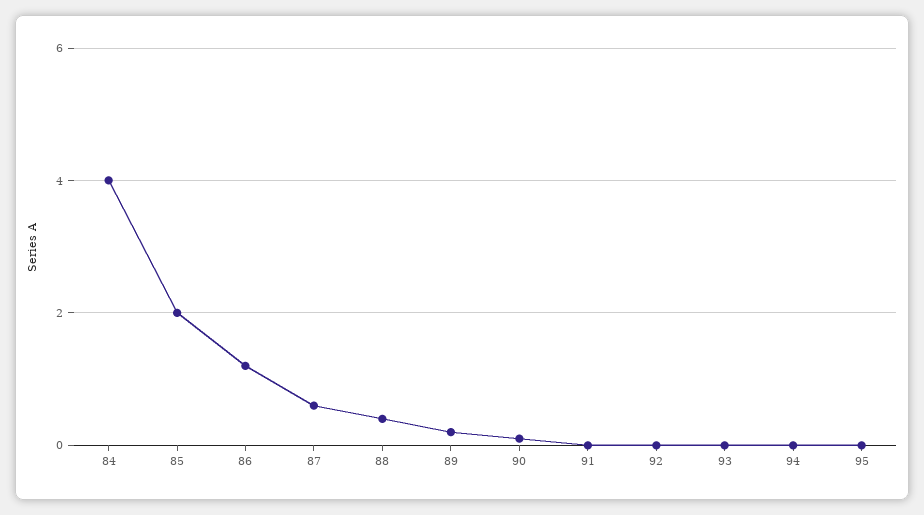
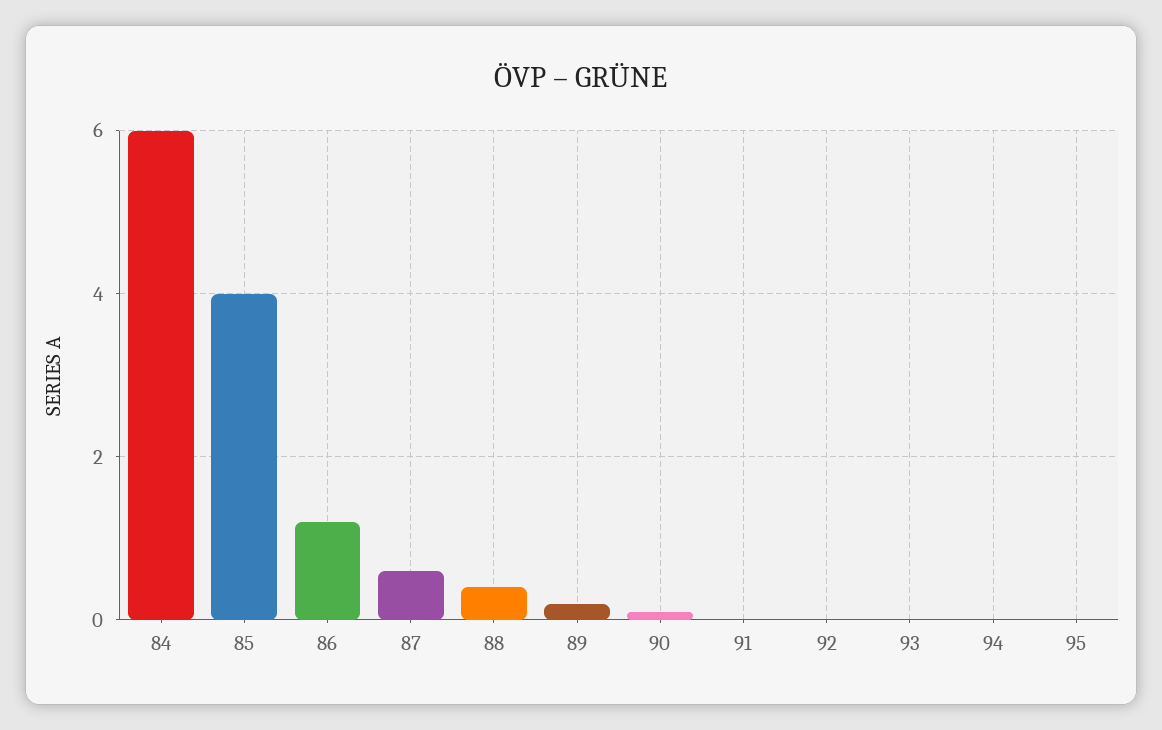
84: 4 -> 6
85: 2 -> 4

